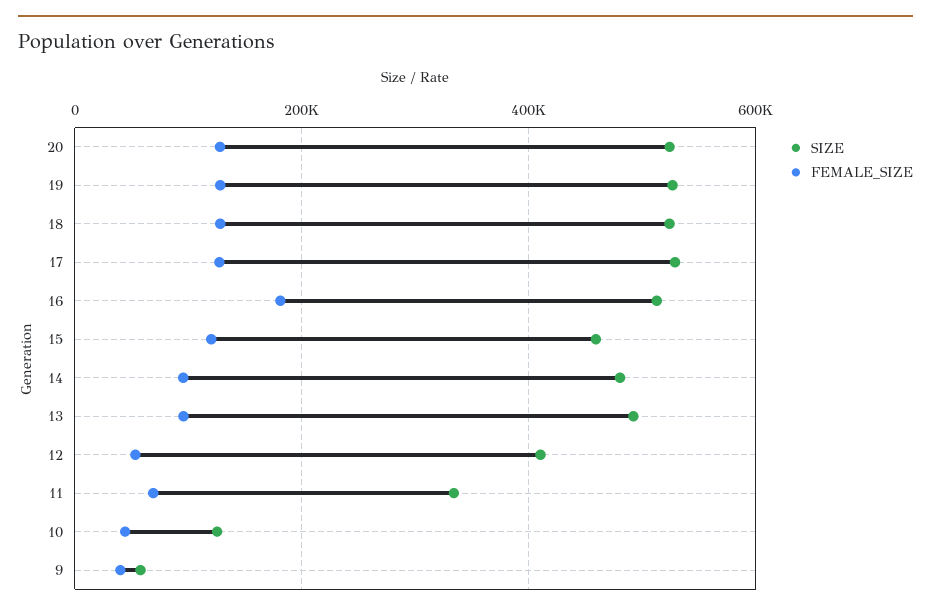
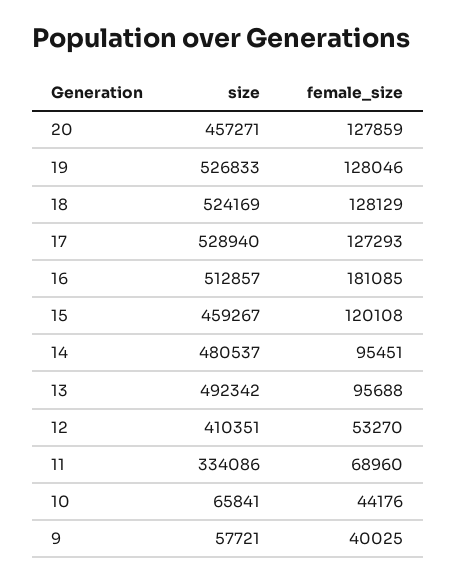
SIZE, 20: 520000 -> 457271
SIZE, 10: 120000 -> 65841

